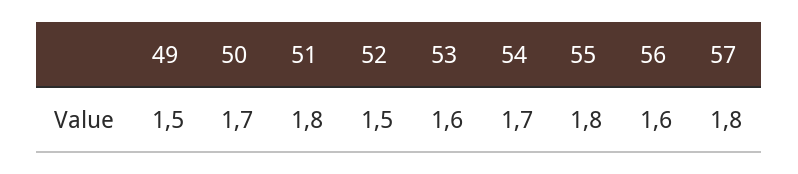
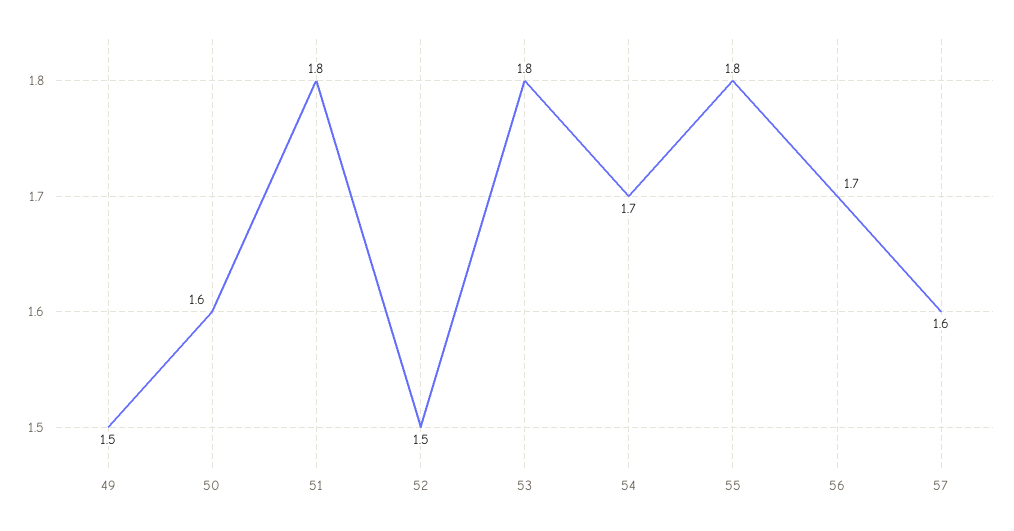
50: 1.7 -> 1.6
53: 1.6 -> 1.8
56: 1.6 -> 1.7
57: 1.8 -> 1.6

